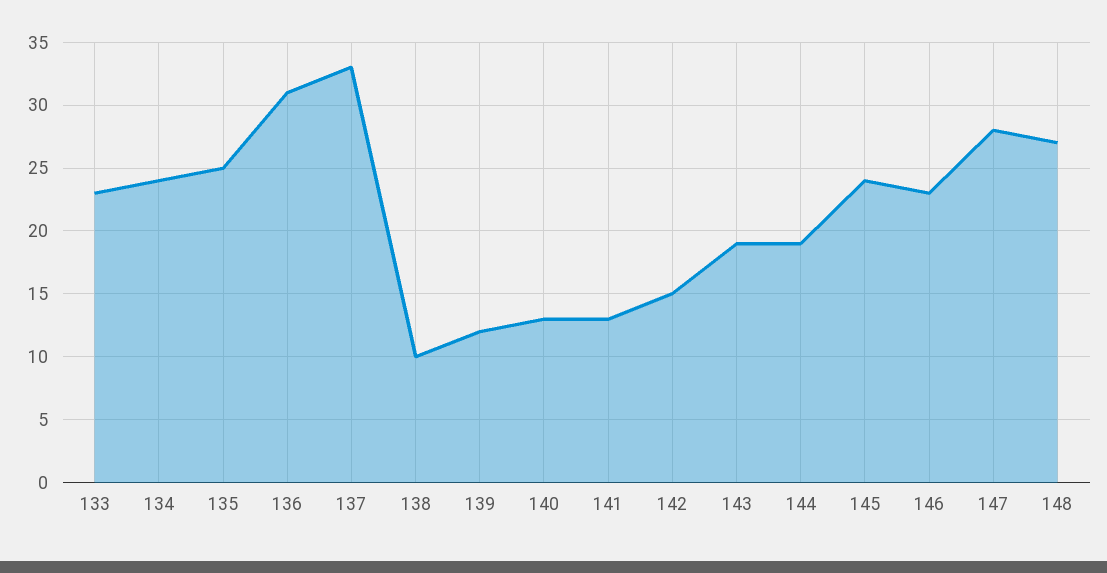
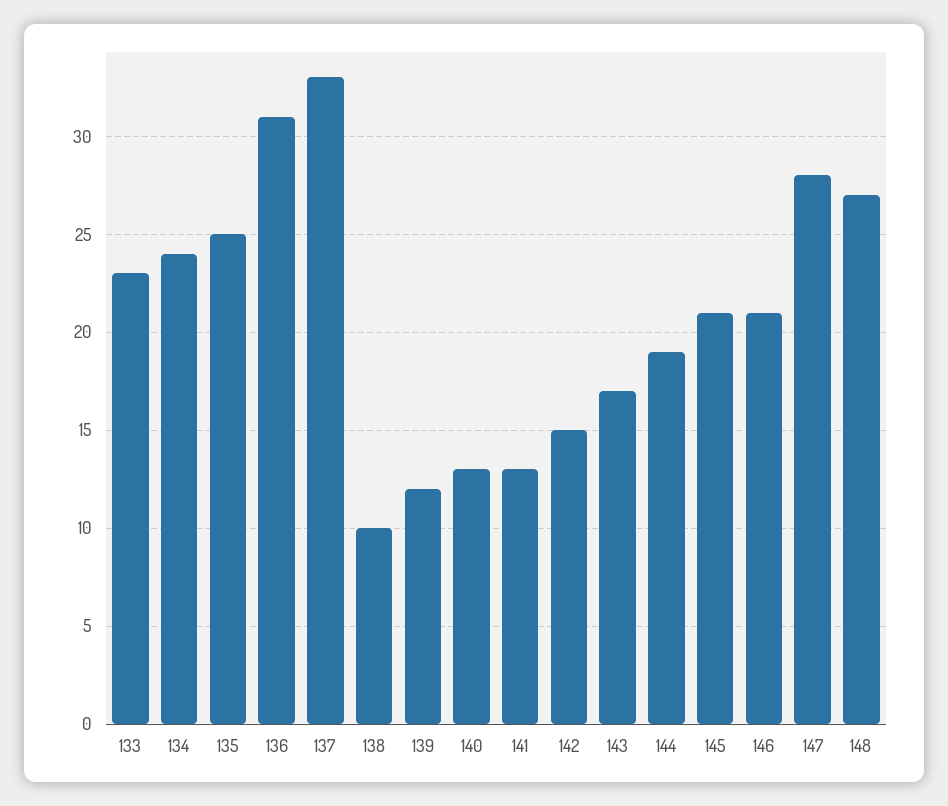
143: 19 -> 17
145: 24 -> 21
146: 23 -> 21

